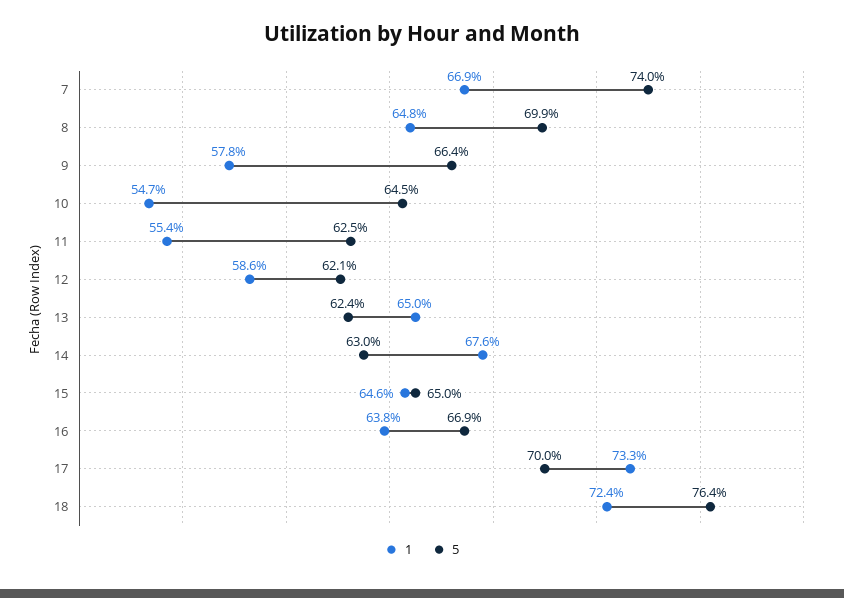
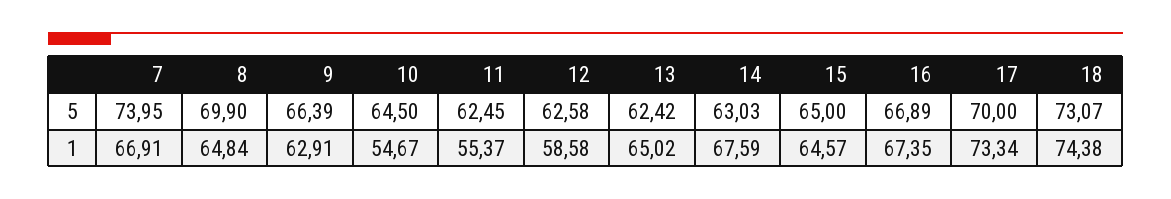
1, 9: 57.8 -> 62.91
5, 12: 62.1 -> 62.58
1, 16: 63.8 -> 67.35
1, 18: 72.4 -> 74.38
5, 18: 76.4 -> 73.07

